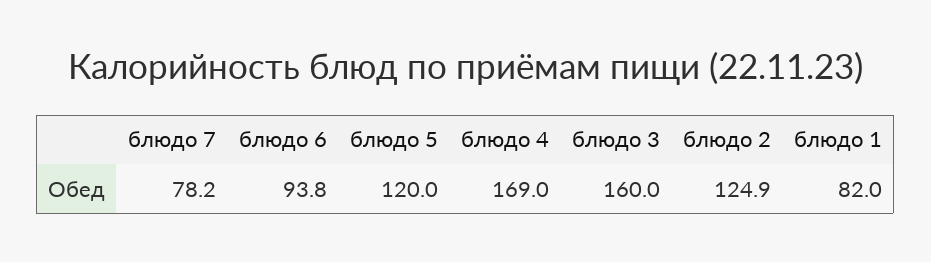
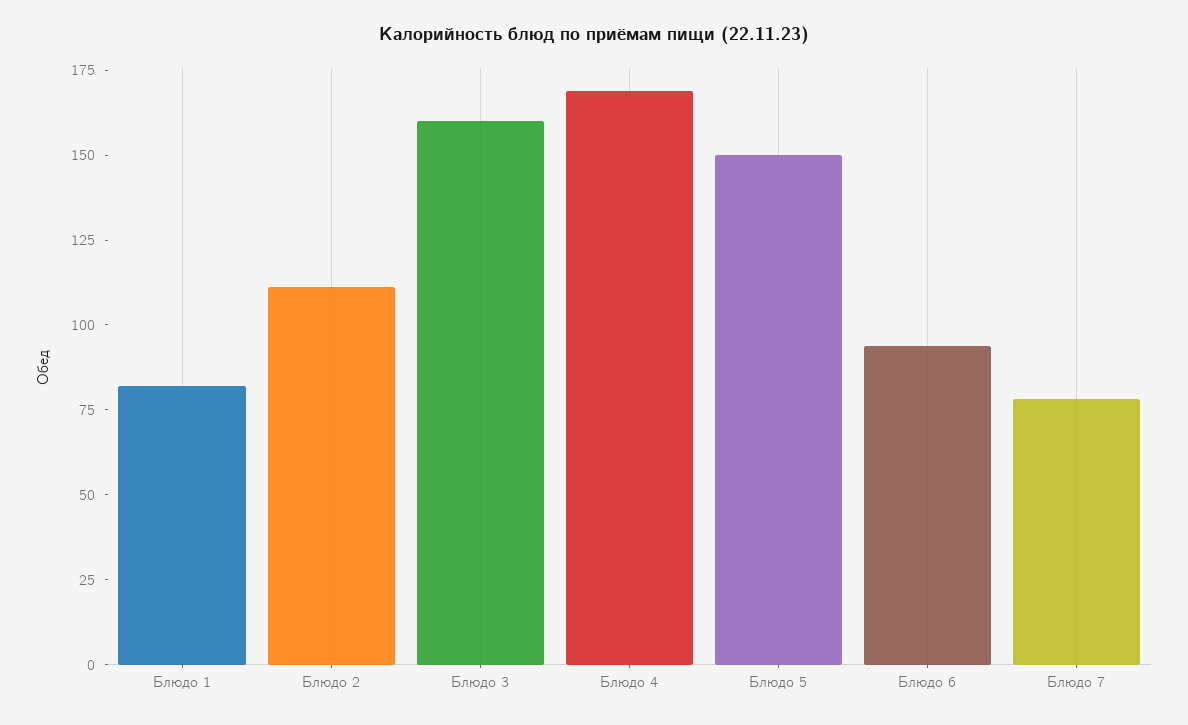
блюдо 5: 120 -> 150
блюдо 2: 124.9 -> 110

